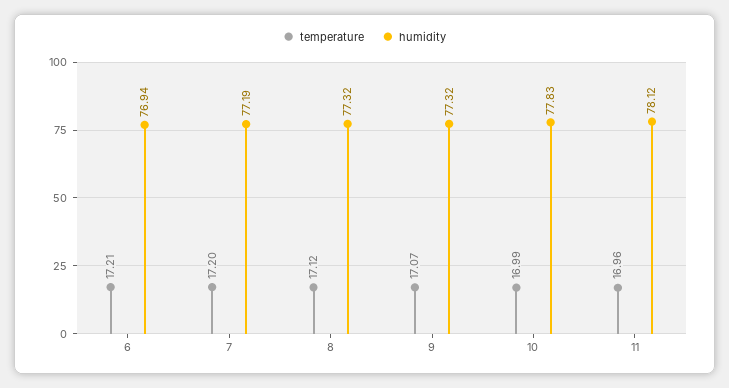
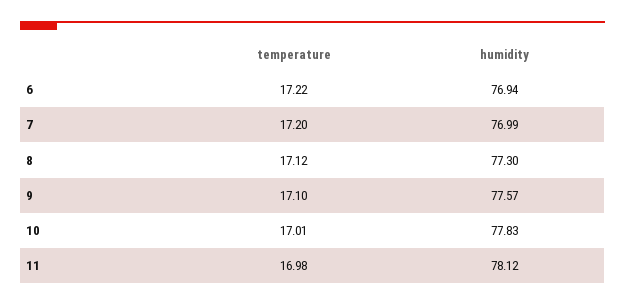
temperature, 6: 17.21 -> 17.22
humidity, 7: 77.19 -> 76.99
humidity, 8: 77.32 -> 77.3
temperature, 9: 17.07 -> 17.1
humidity, 9: 77.32 -> 77.57
temperature, 10: 16.99 -> 17.01
temperature, 11: 16.96 -> 16.98

